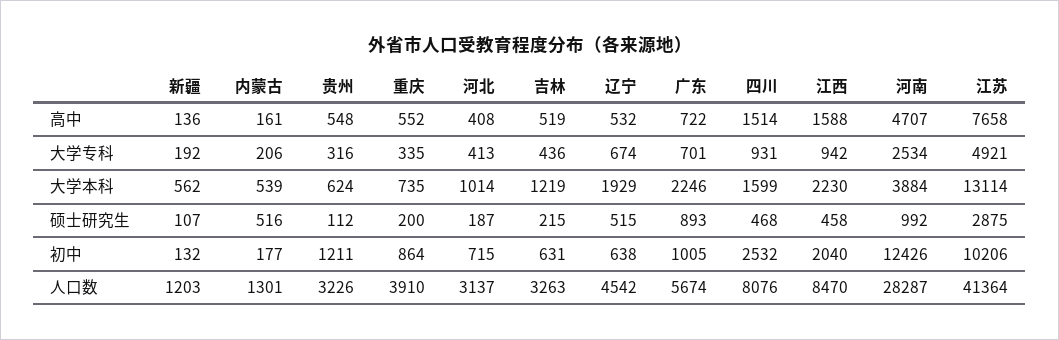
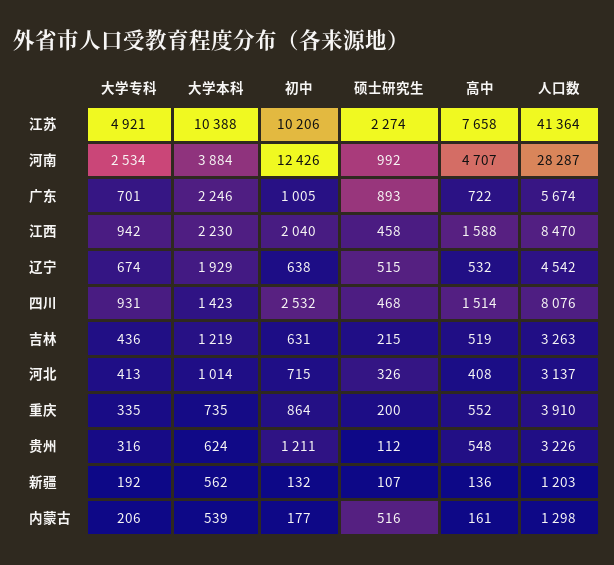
四川, 大学本科: 1599 -> 1423
江苏, 大学本科: 13114 -> 10388
河北, 硕士研究生: 187 -> 326
江苏, 硕士研究生: 2875 -> 2274
内蒙古, 人口数: 1301 -> 1298

